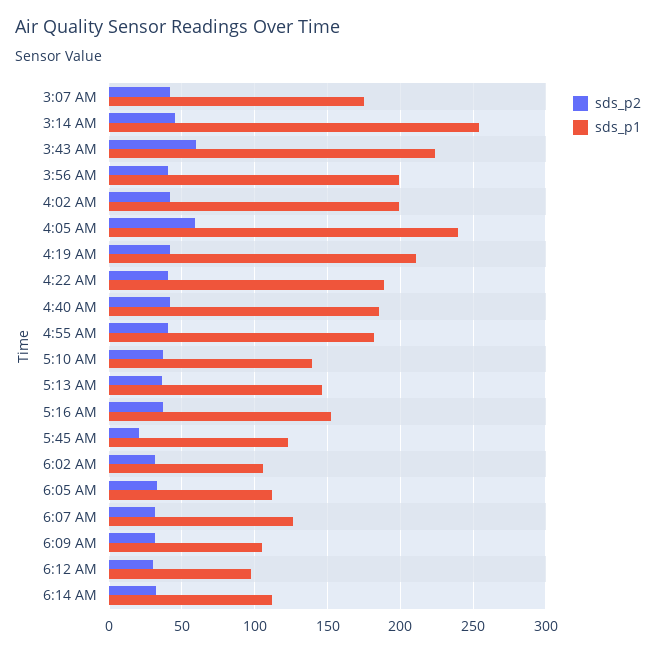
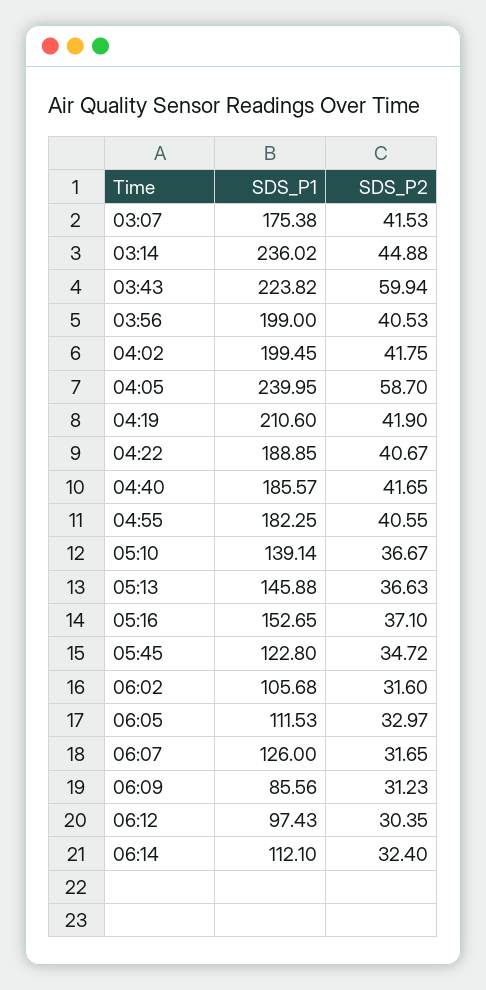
sds_p1, 3:14 AM: 255 -> 236.02
sds_p2, 5:45 AM: 20 -> 34.72
sds_p1, 6:09 AM: 105 -> 85.56

